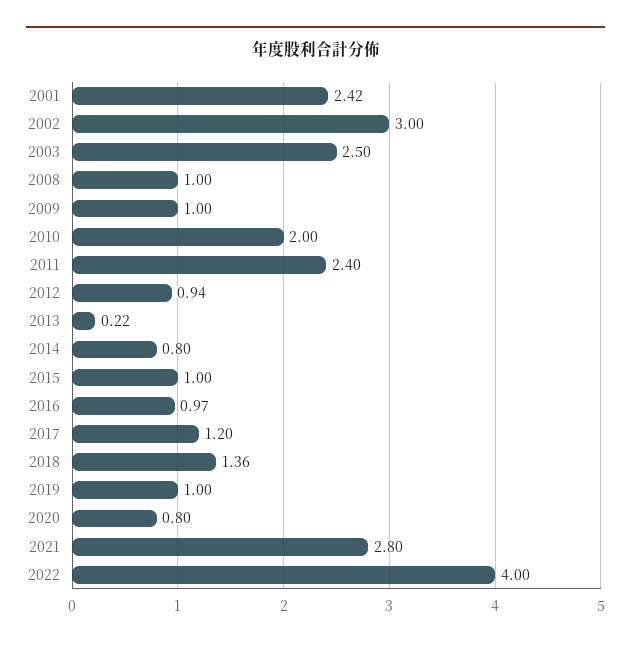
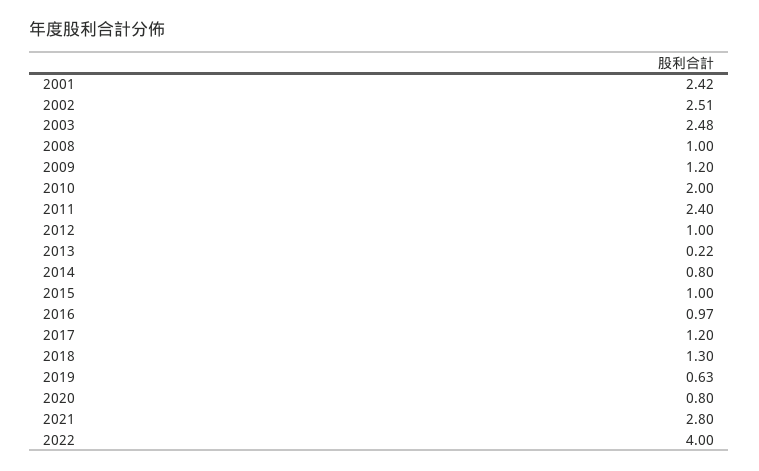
2002: 3 -> 2.51
2003: 2.5 -> 2.48
2009: 1 -> 1.2
2012: 0.94 -> 1
2018: 1.36 -> 1.3
2019: 1 -> 0.63

